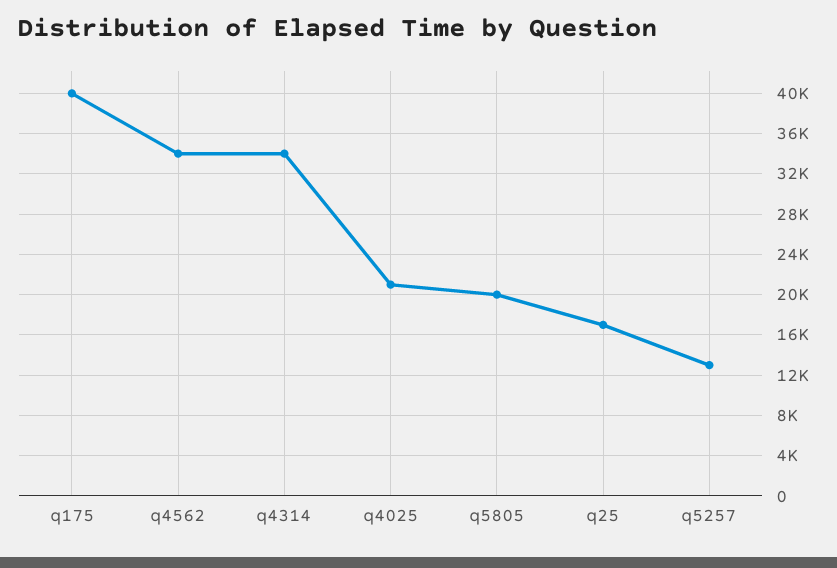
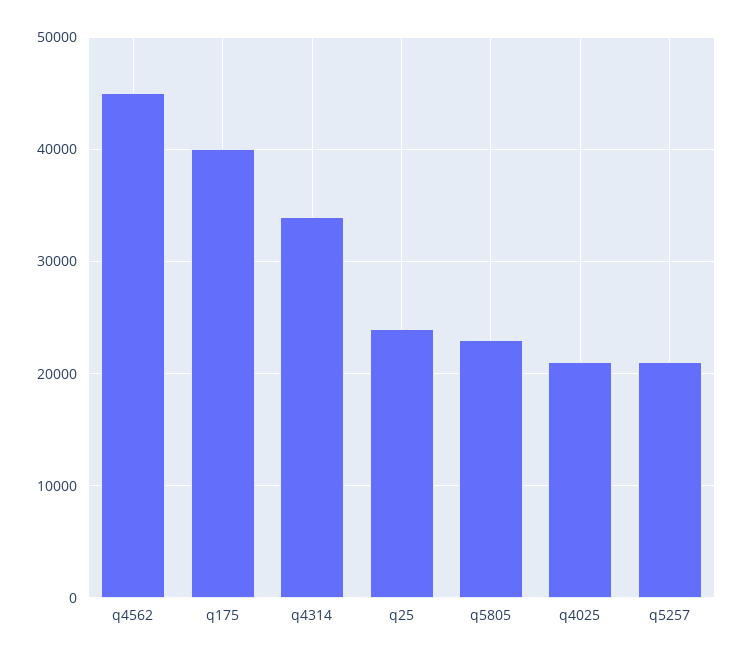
q4562: 34000 -> 45000
q5805: 20000 -> 23000
q25: 17000 -> 24000
q5257: 13000 -> 21000

